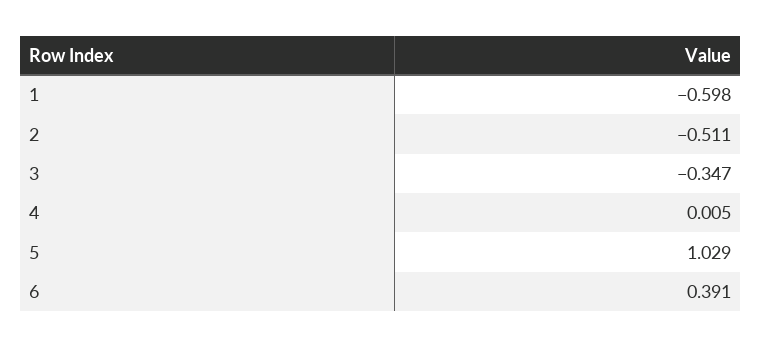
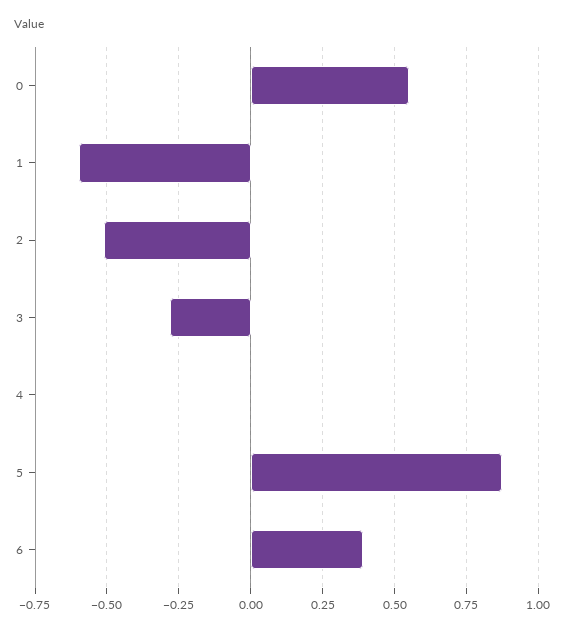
3: -0.347 -> -0.275
5: 1.029 -> 0.875
0: none -> 0.55

